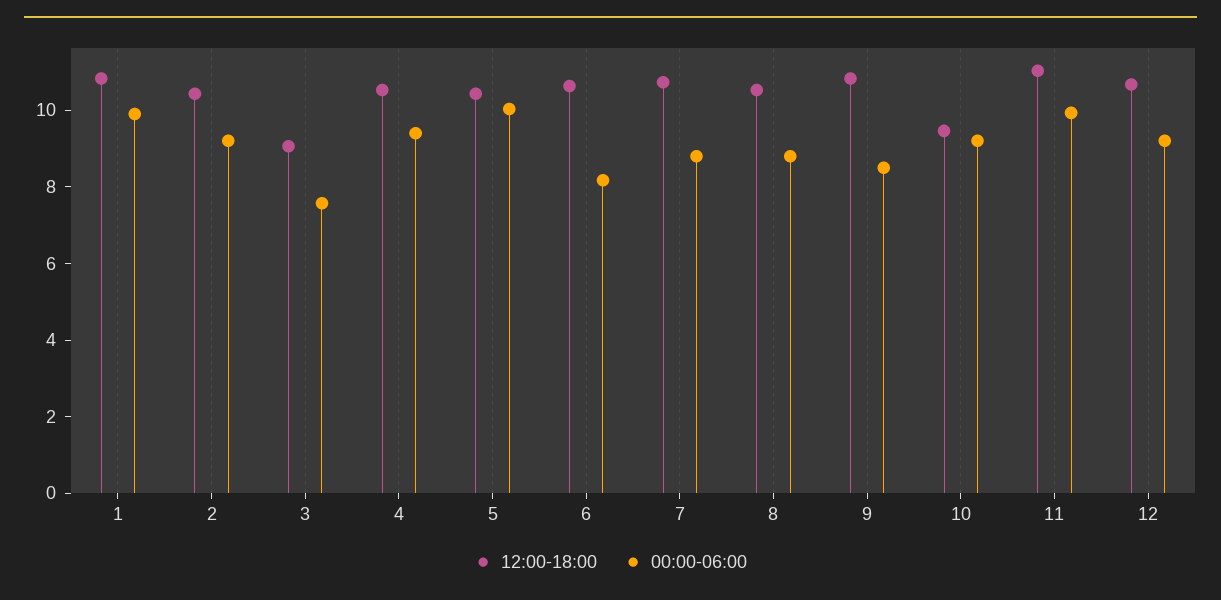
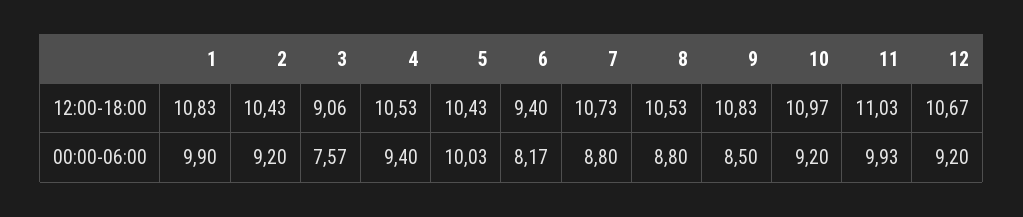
12:00-18:00, 6: 10.5 -> 9.4
12:00-18:00, 10: 9.5 -> 10.97

